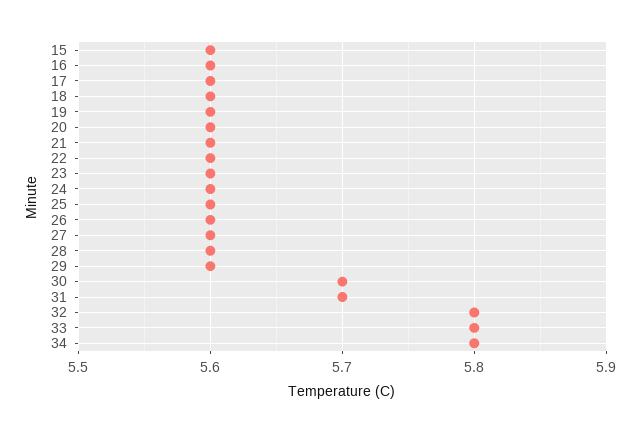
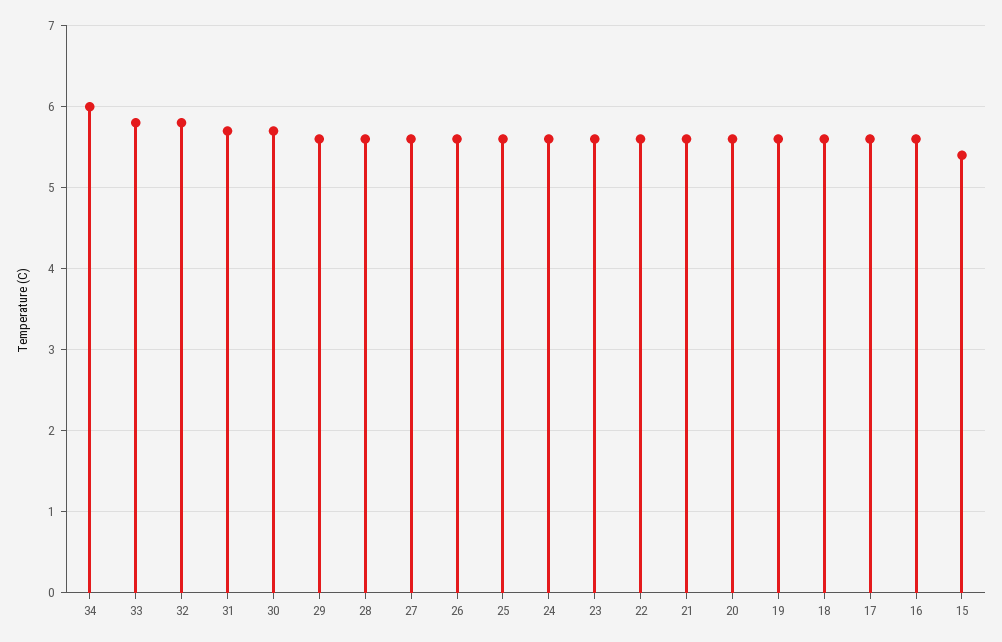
15: 5.6 -> 5.4
34: 5.8 -> 6

